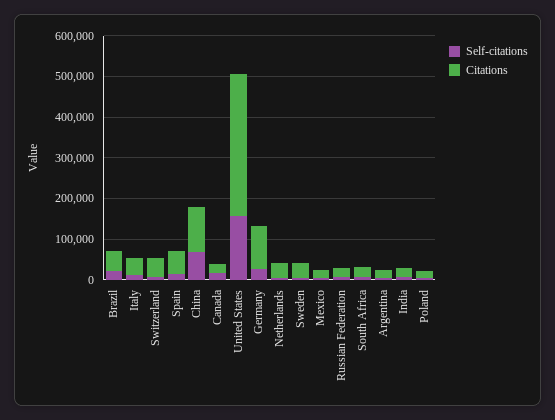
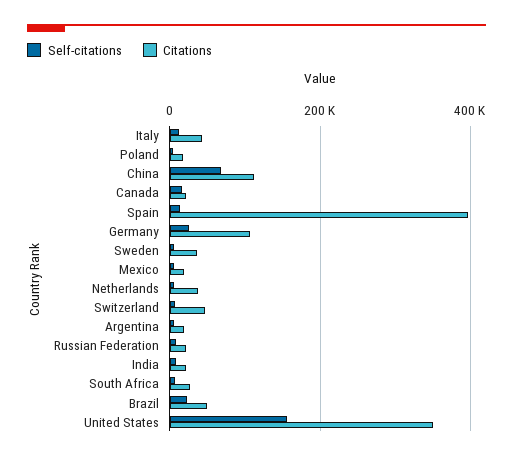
Citations, Spain: 60000 -> 400000

